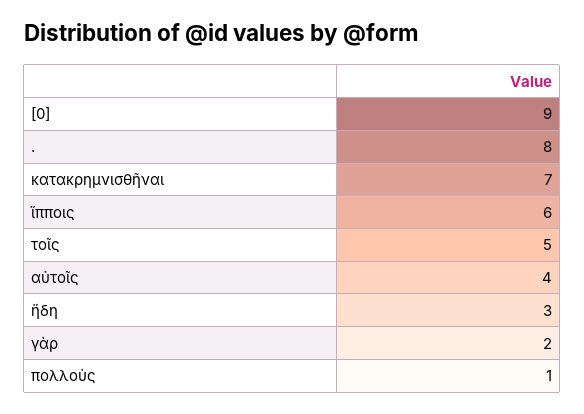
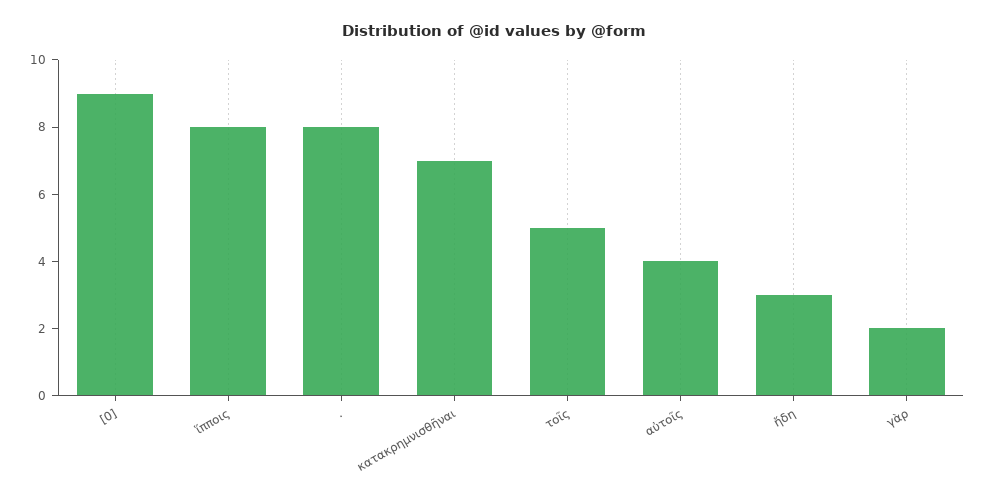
ἵπποις: 6 -> 8
πολλοὺς: 1 -> none

